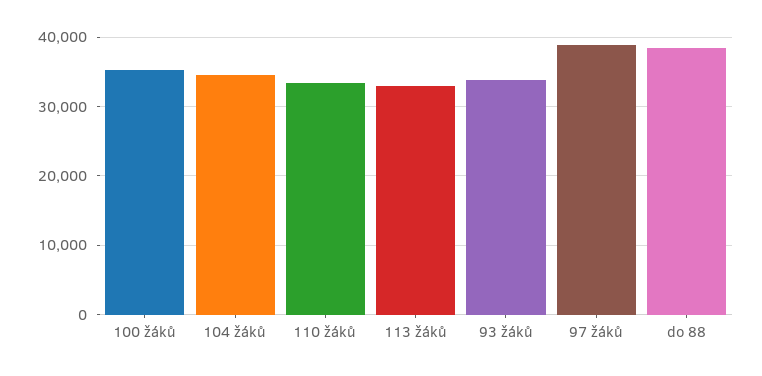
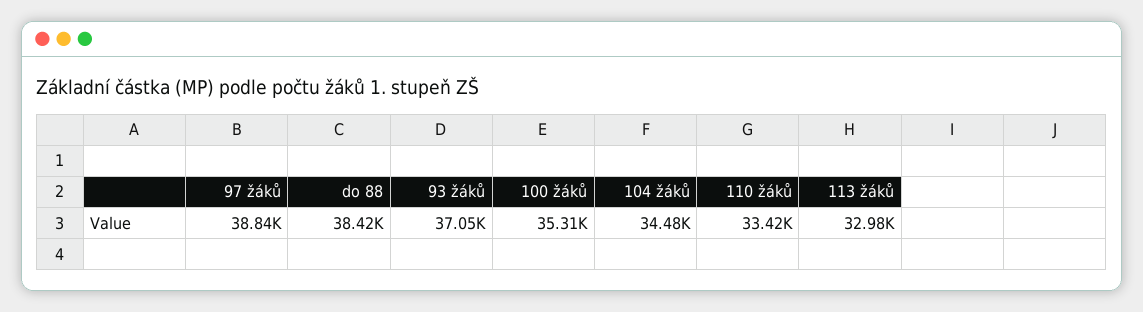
93 žáků: 34000 -> 37050

